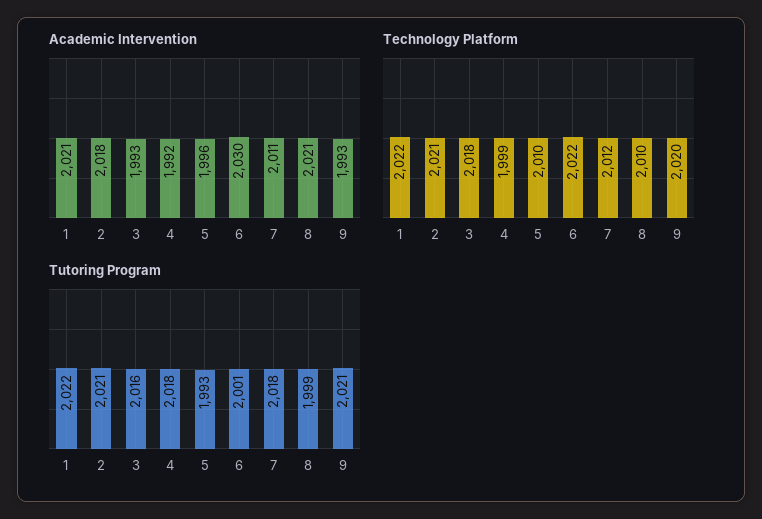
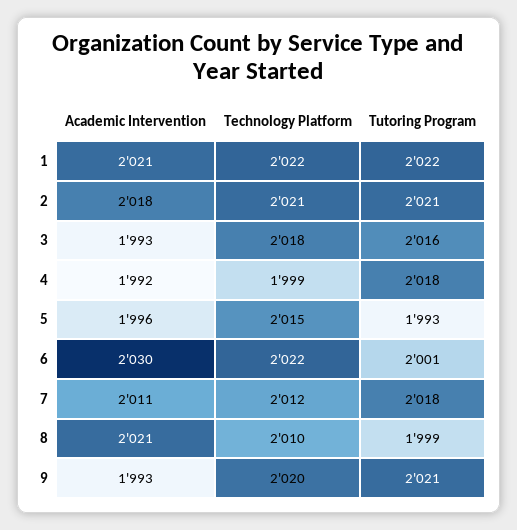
Technology Platform, 5: 2010 -> 2015

